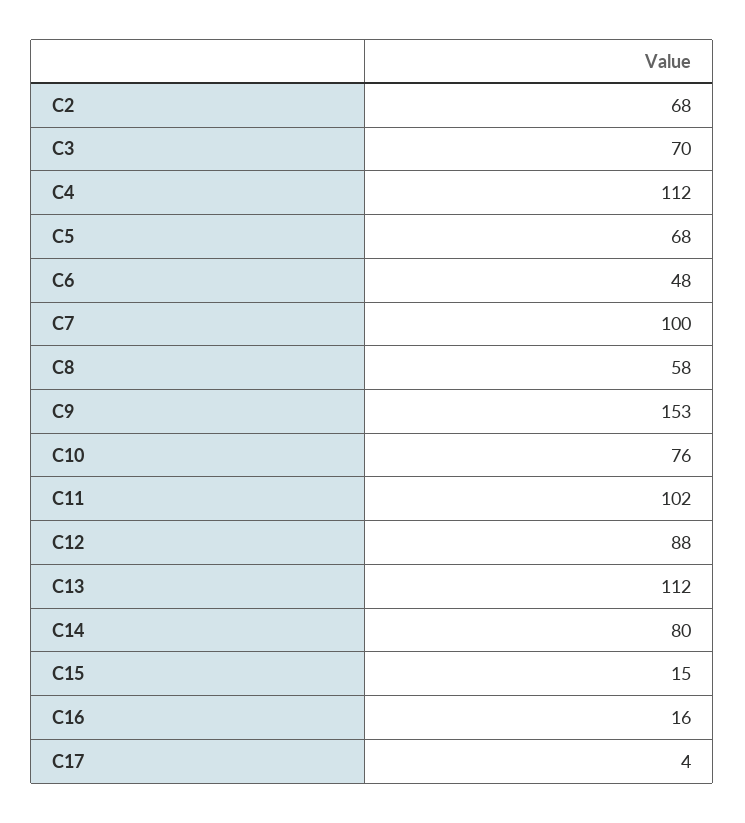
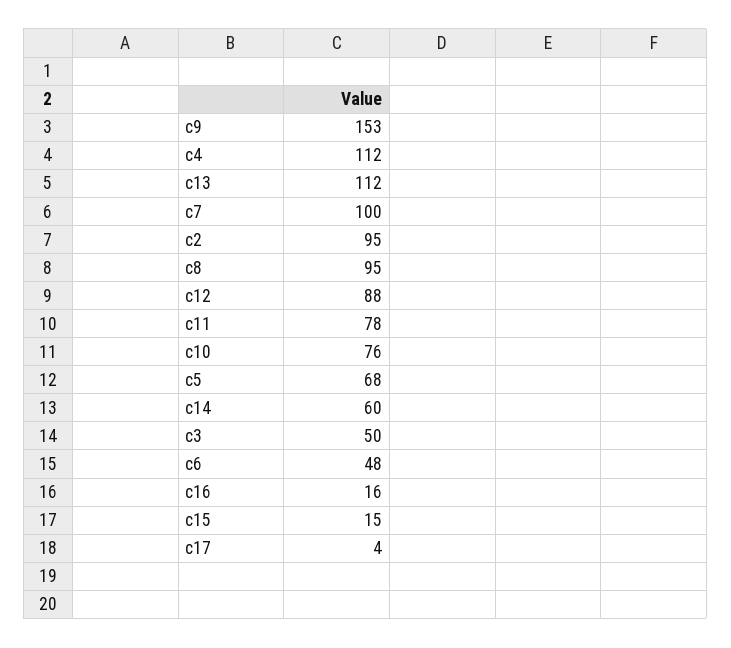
C2: 68 -> 95
C3: 70 -> 50
C8: 58 -> 95
C11: 102 -> 78
C14: 80 -> 60

